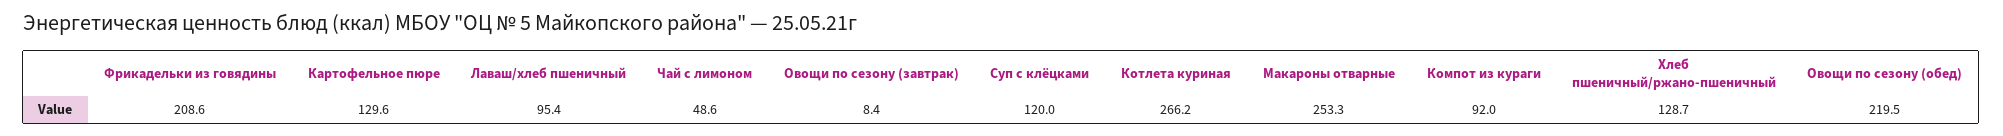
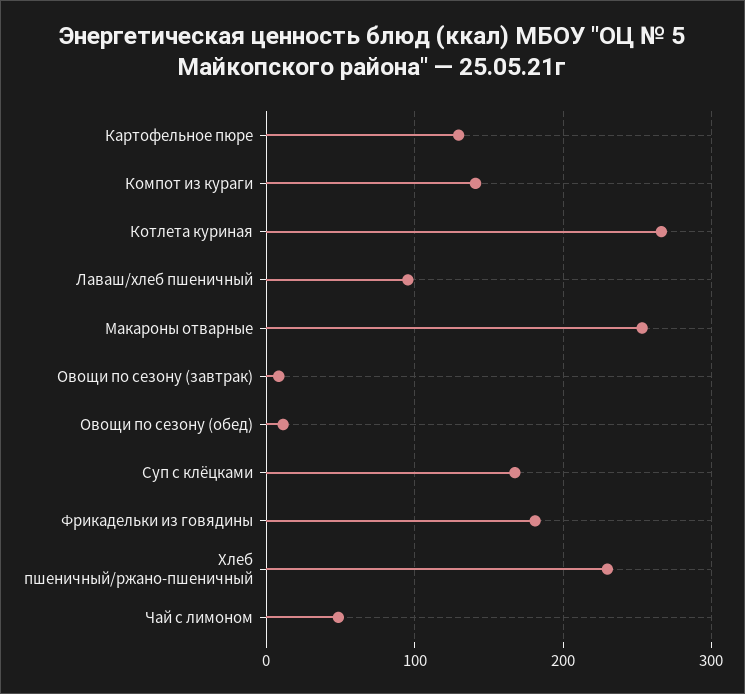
Фрикадельки из говядины: 208.6 -> 180
Суп с клёцками: 120 -> 170
Компот из кураги: 92 -> 140
Хлеб пшеничный/ржано-пшеничный: 128.7 -> 230
Овощи по сезону (обед): 219.5 -> 10

